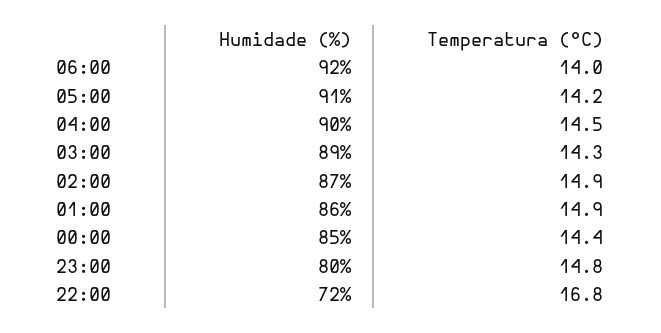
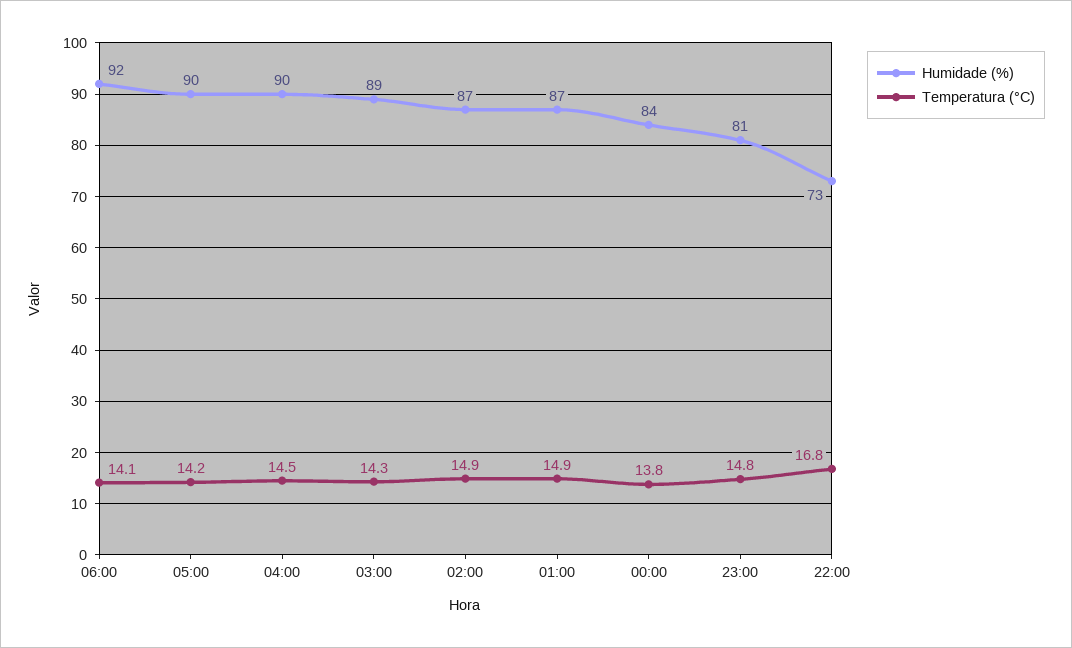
Temperatura (°C), 06:00: 14 -> 14.1
Humidade (%), 05:00: 91 -> 90
Humidade (%), 01:00: 86 -> 87
Humidade (%), 00:00: 85 -> 84
Temperatura (°C), 00:00: 14.4 -> 13.8
Humidade (%), 23:00: 80 -> 81
Humidade (%), 22:00: 72 -> 73

